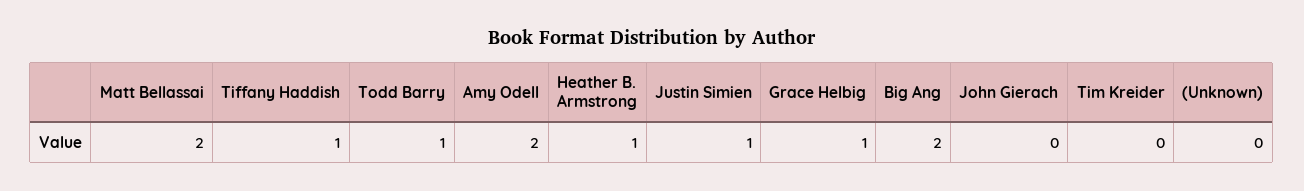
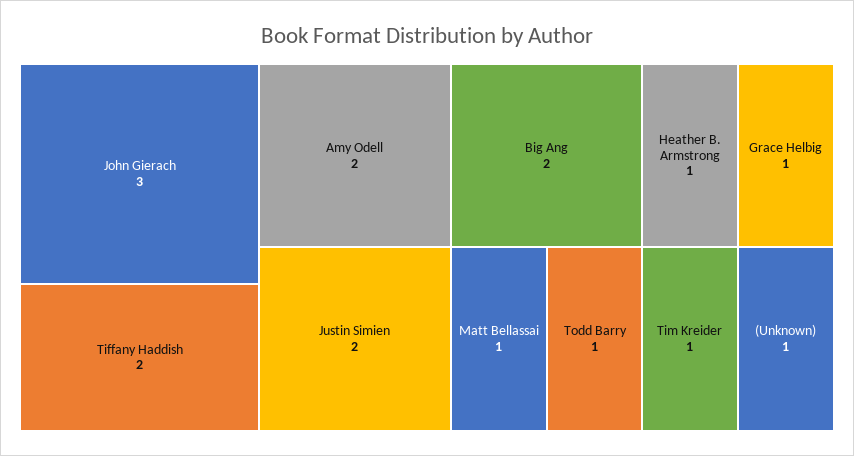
Matt Bellassai: 2 -> 1
Tiffany Haddish: 1 -> 2
Justin Simien: 1 -> 2
John Gierach: 0 -> 3
Tim Kreider: 0 -> 1
(Unknown): 0 -> 1

